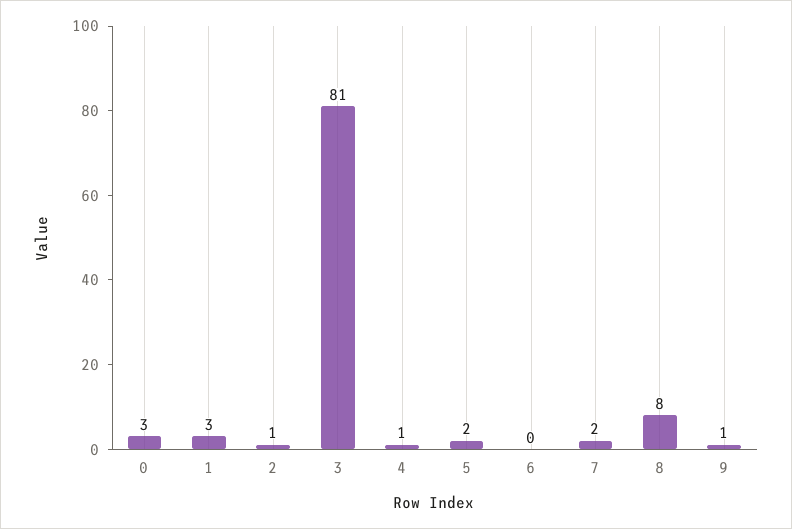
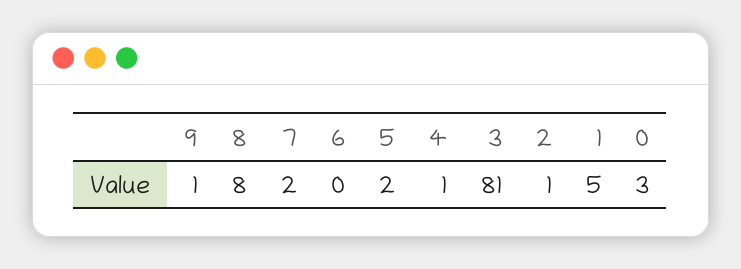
1: 3 -> 5

